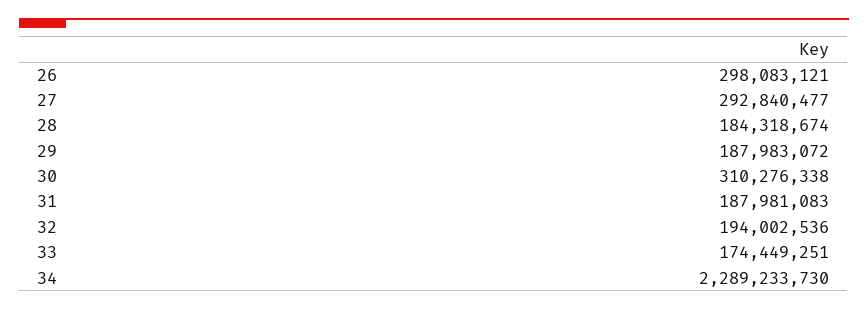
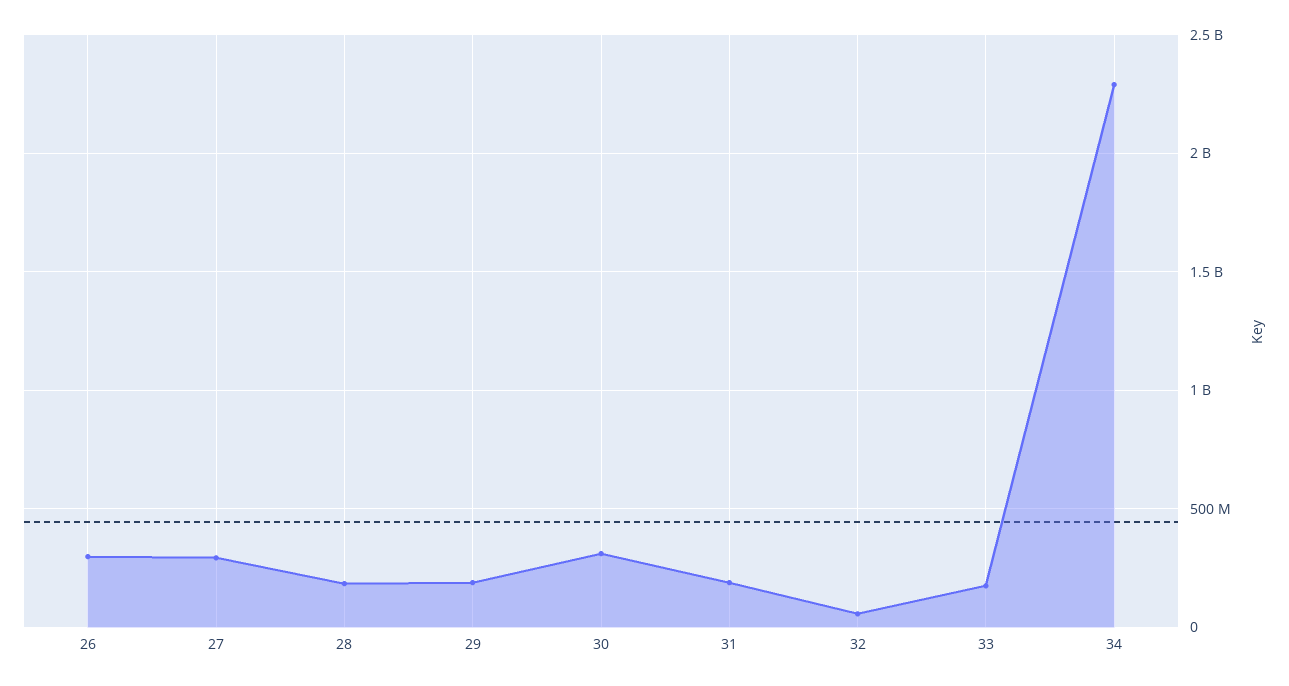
32: 194002536 -> 50000000

